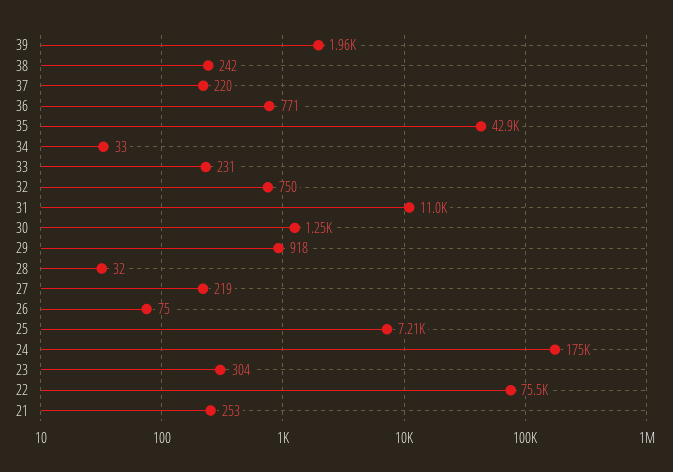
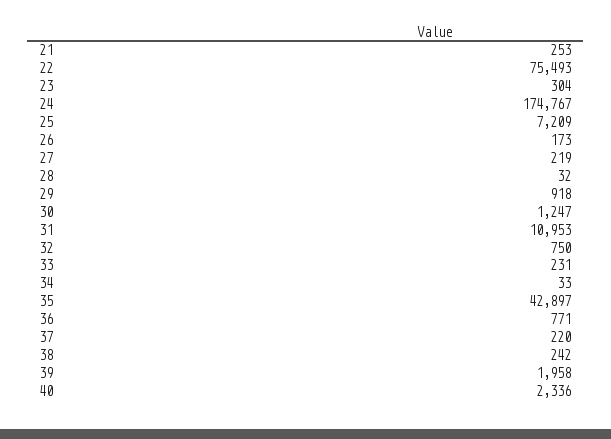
26: 75 -> 173
40: none -> 2336

